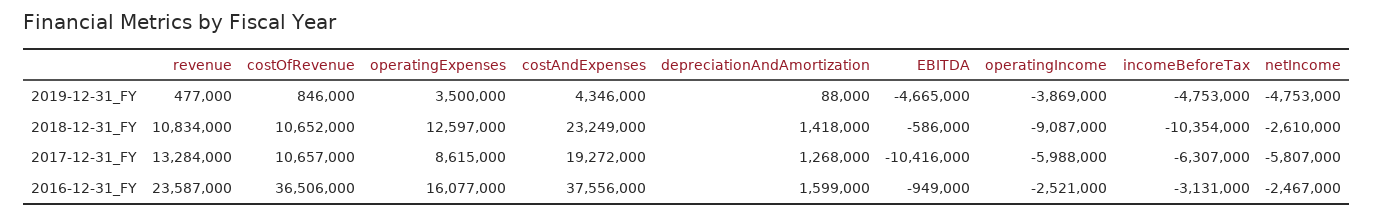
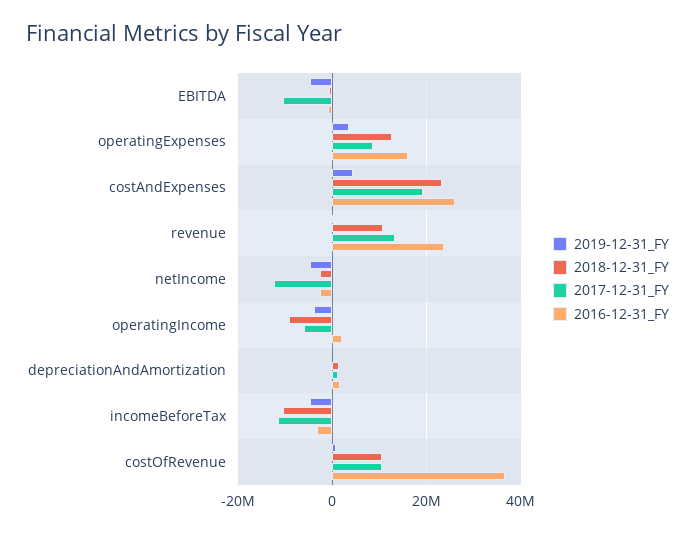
2017-12-31_FY, incomeBeforeTax: -6307000 -> -12000000
2017-12-31_FY, netIncome: -5807000 -> -12000000
2016-12-31_FY, costAndExpenses: 37556000 -> 26000000
2016-12-31_FY, operatingIncome: -2521000 -> 2000000

